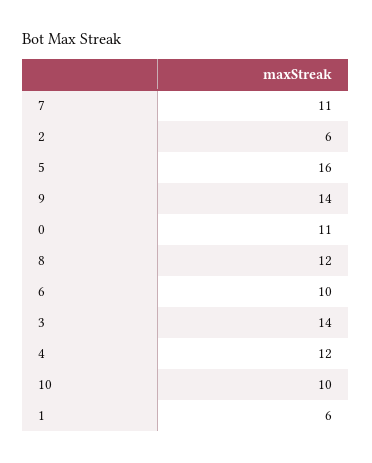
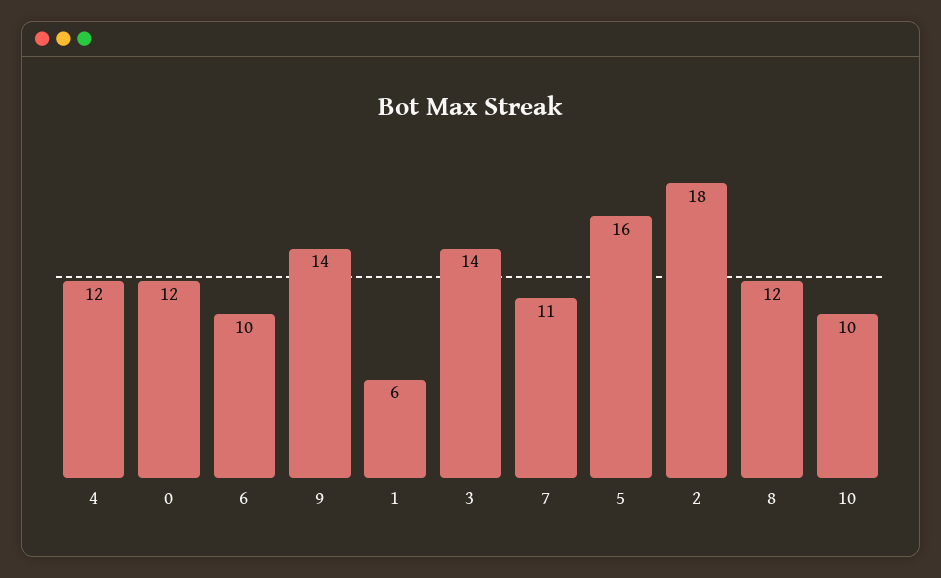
2: 6 -> 18
0: 11 -> 12

